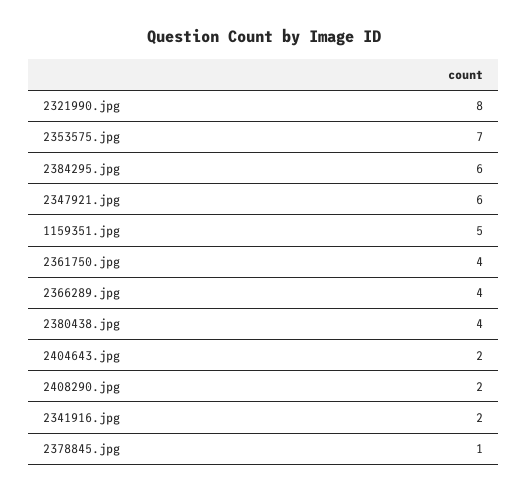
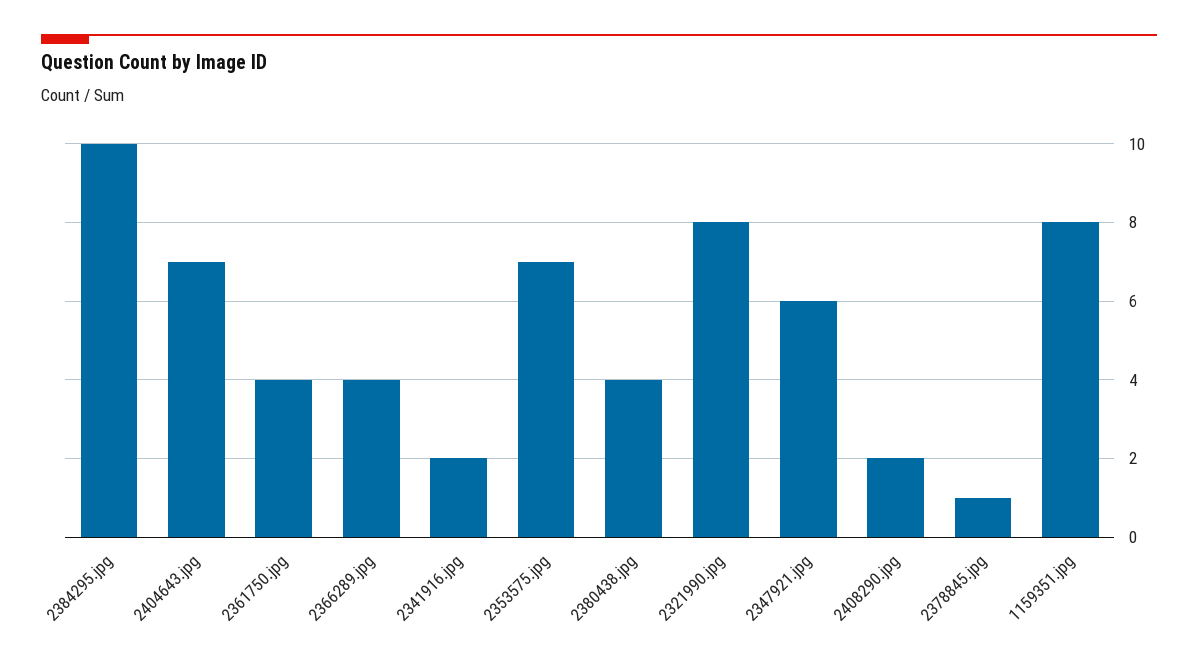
2384295.jpg: 6 -> 10
1159351.jpg: 5 -> 8
2404643.jpg: 2 -> 7

